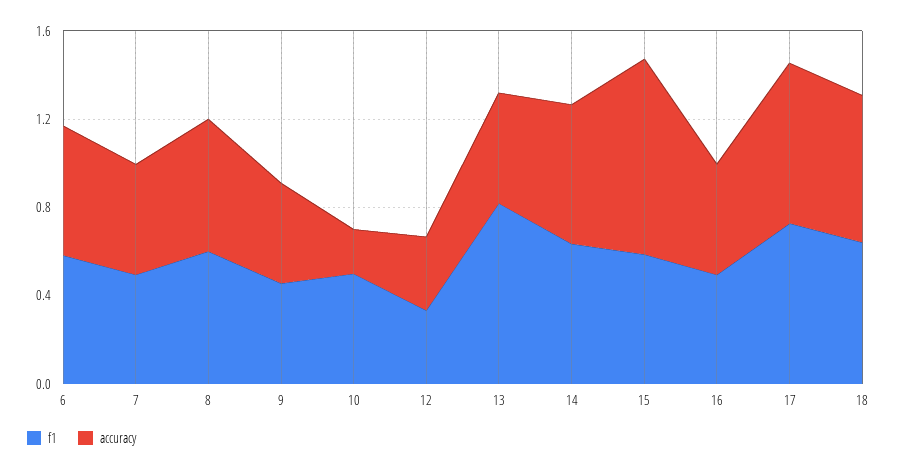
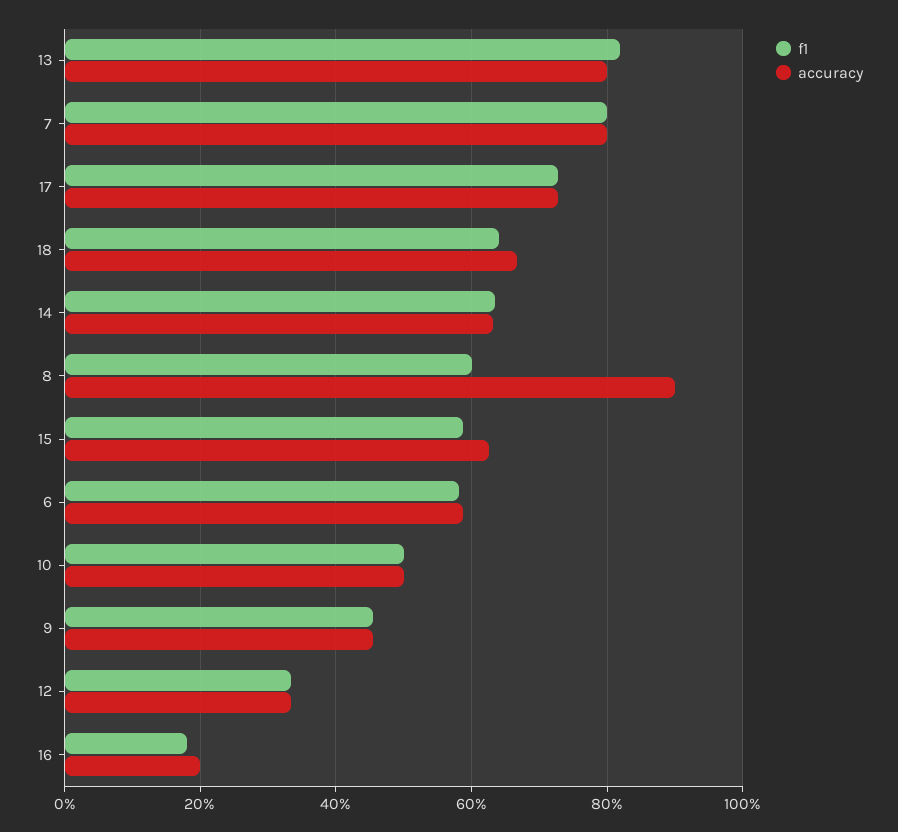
f1, 7: 0.5 -> 0.8
accuracy, 7: 0.5 -> 0.8
accuracy, 8: 0.6 -> 0.9
accuracy, 10: 0.2 -> 0.5
accuracy, 13: 0.5 -> 0.8
accuracy, 15: 0.9 -> 0.62
f1, 16: 0.5 -> 0.18
accuracy, 16: 0.5 -> 0.2

